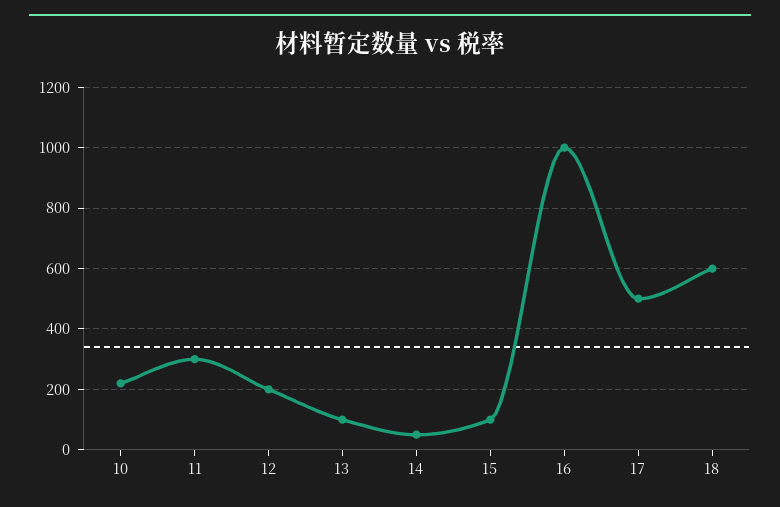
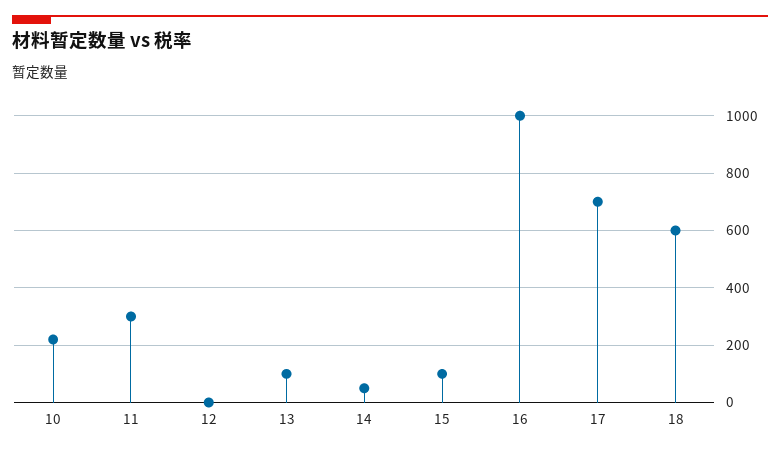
12: 200 -> 0
17: 500 -> 700

